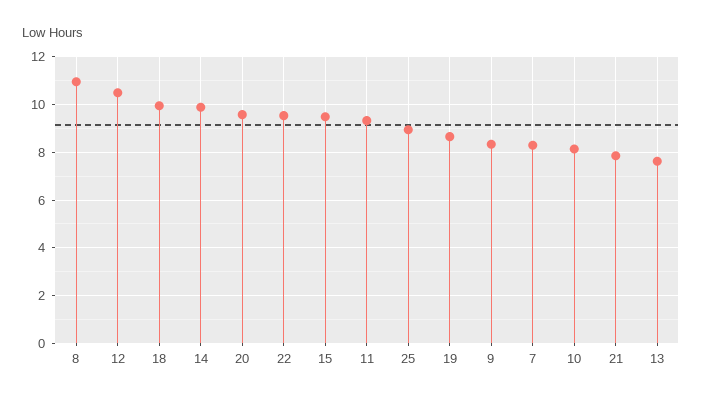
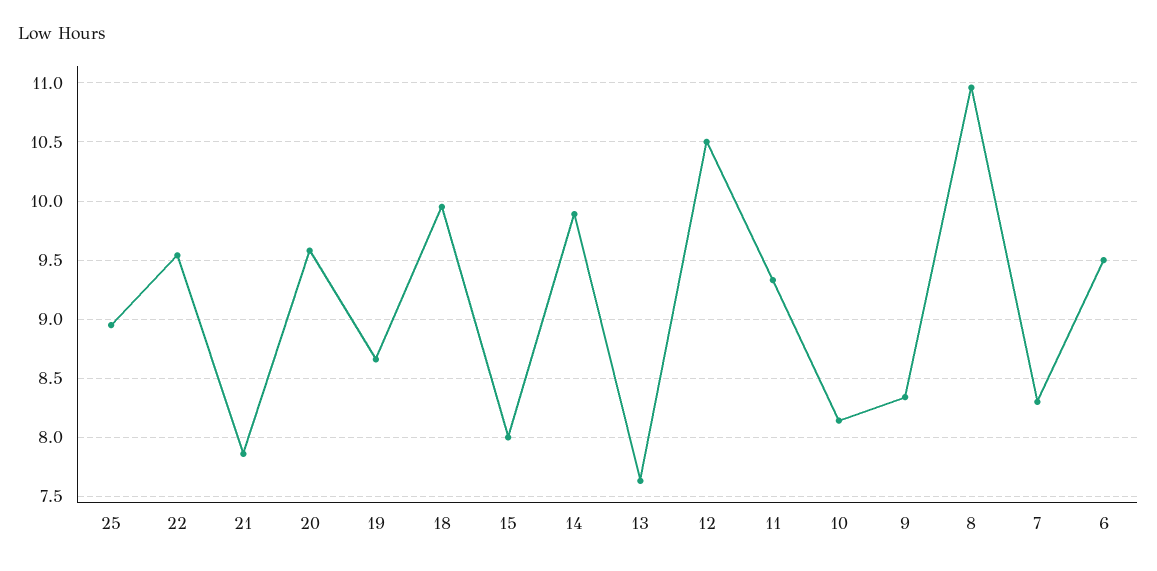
15: 9.5 -> 8
6: none -> 9.5

